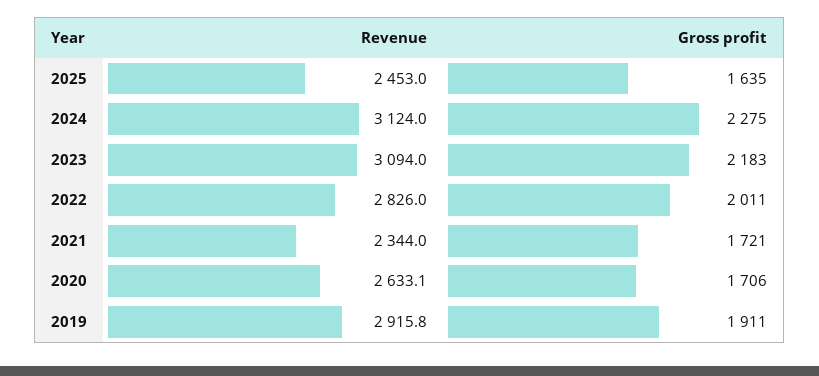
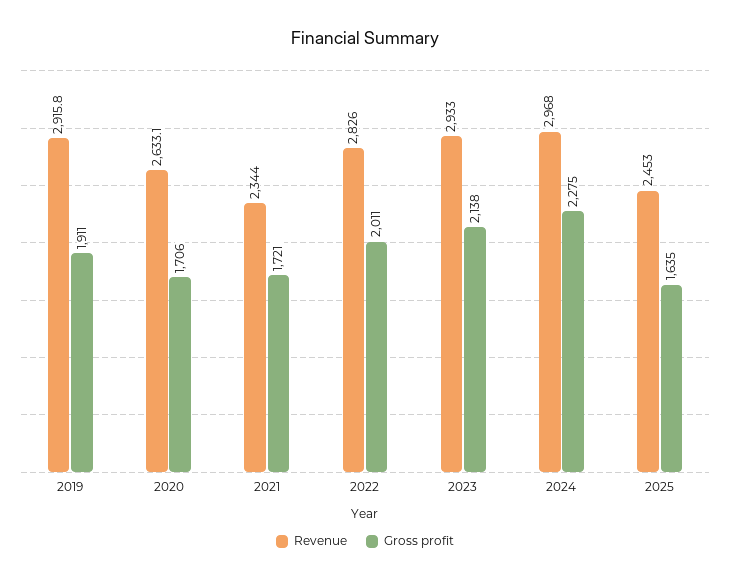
Revenue, 2024: 3124 -> 2968
Revenue, 2023: 3094 -> 2933
Gross profit, 2023: 2183 -> 2138

